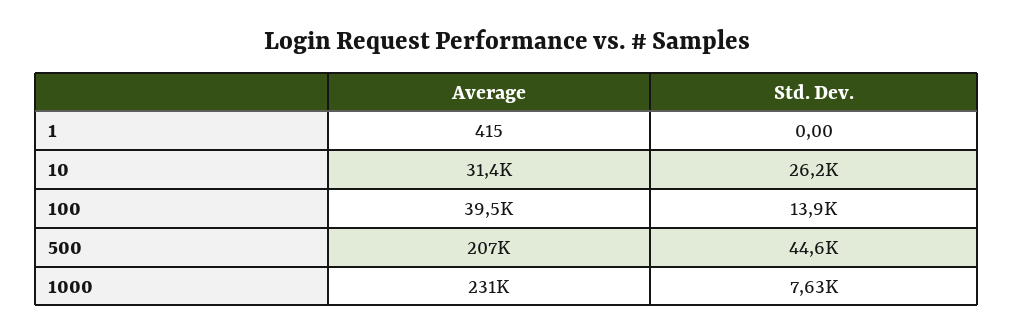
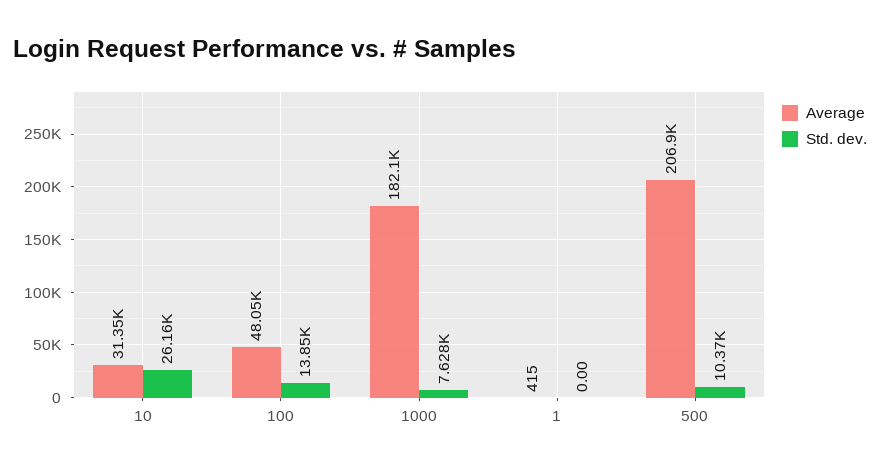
Average, 100: 39500 -> 48050
Std. Dev., 500: 44600 -> 10370
Average, 1000: 231000 -> 182100

